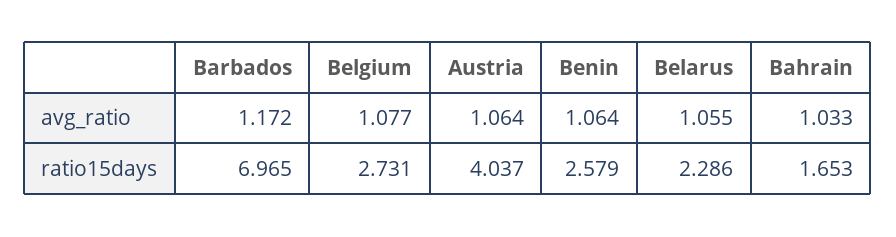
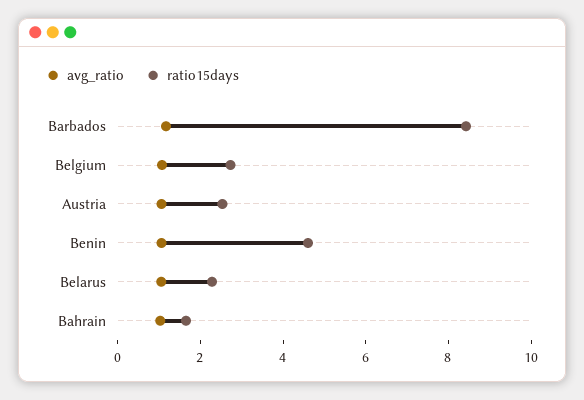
ratio15days, Barbados: 6.965 -> 8.5
ratio15days, Austria: 4.037 -> 2.5
ratio15days, Benin: 2.579 -> 4.5

